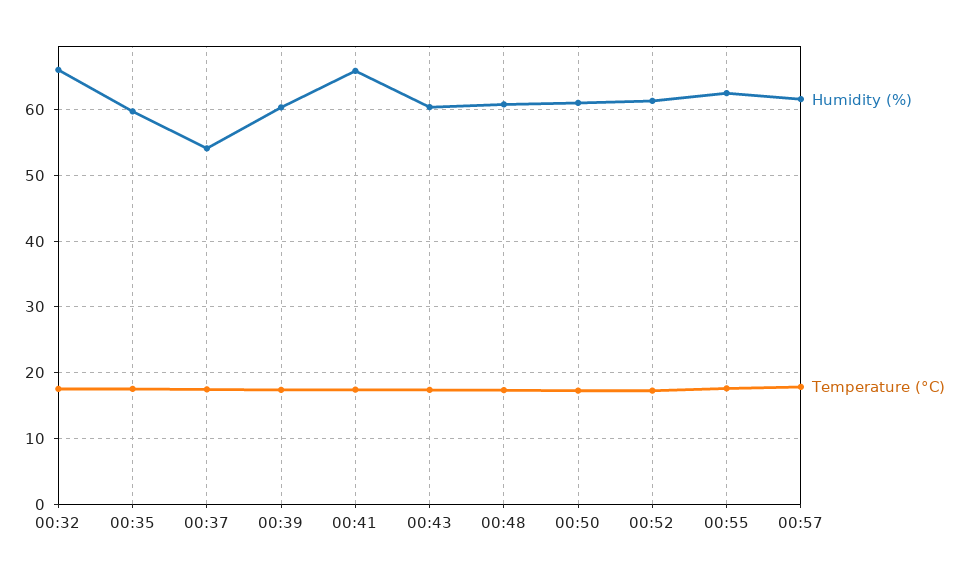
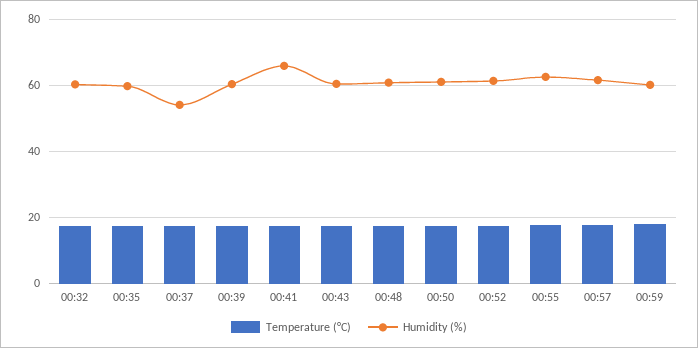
Humidity (%), 00:32: 66 -> 60
Temperature (°C), 00:59: none -> 18
Humidity (%), 00:59: none -> 60

